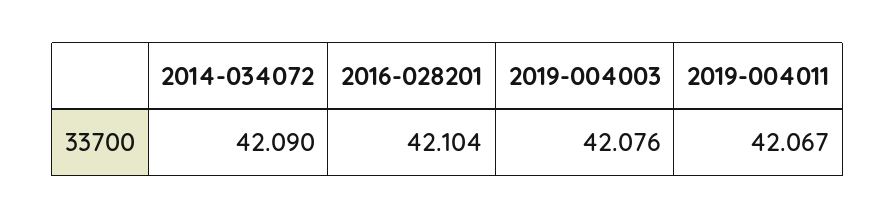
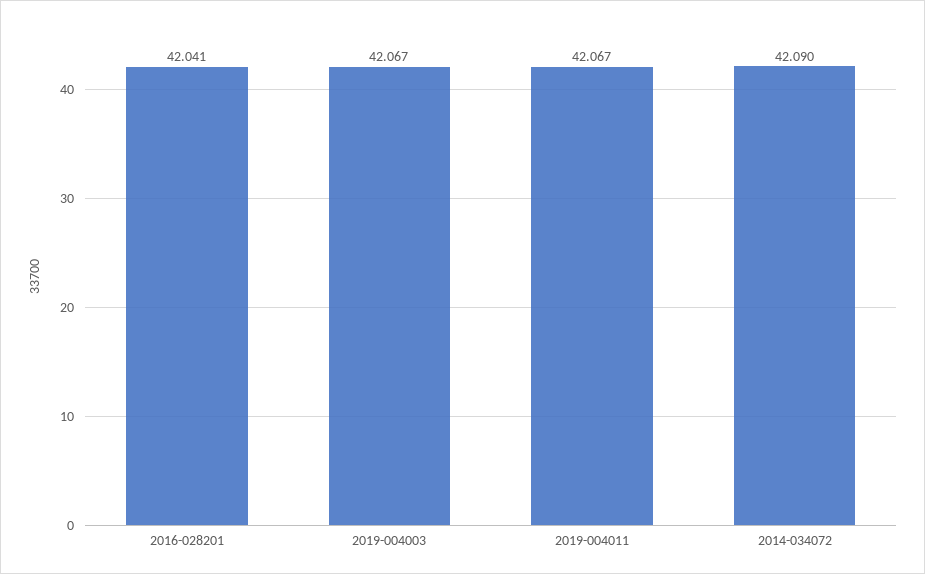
2016-028201: 42.104 -> 42.041
2019-004003: 42.076 -> 42.067

